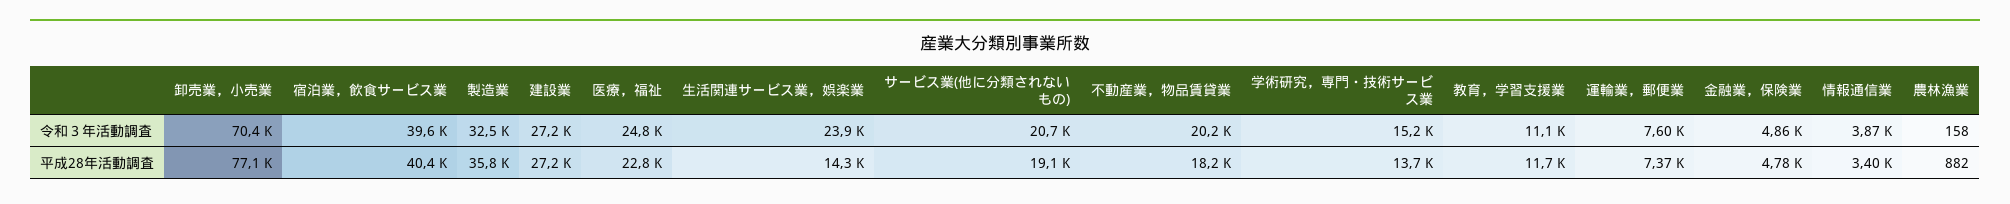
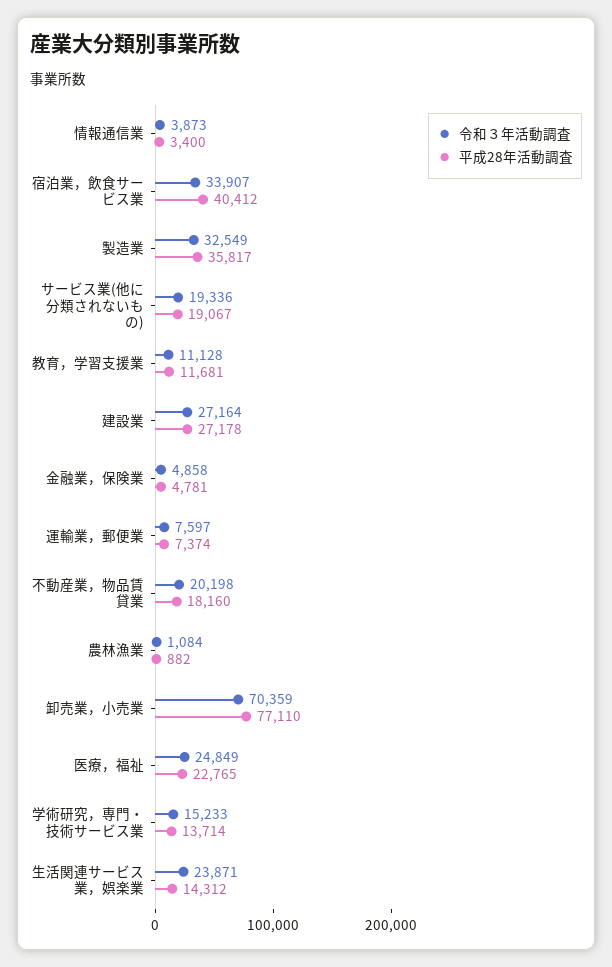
令和３年活動調査, 宿泊業，飲食サービス業: 39600 -> 33907
令和３年活動調査, サービス業(他に分類されないもの): 20700 -> 19336
令和３年活動調査, 農林漁業: 158 -> 1084

